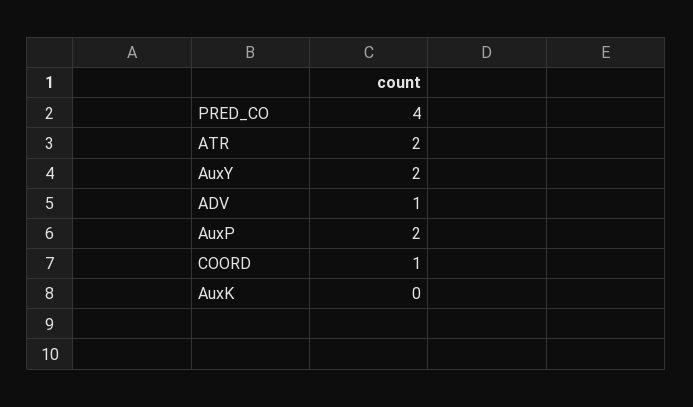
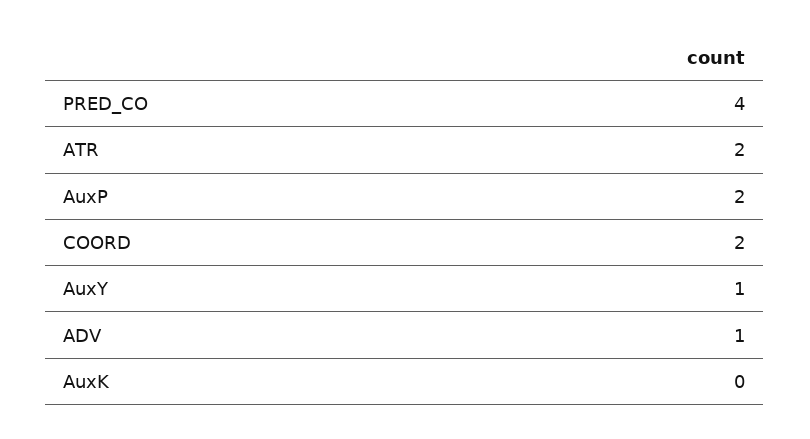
AuxY: 2 -> 1
COORD: 1 -> 2

